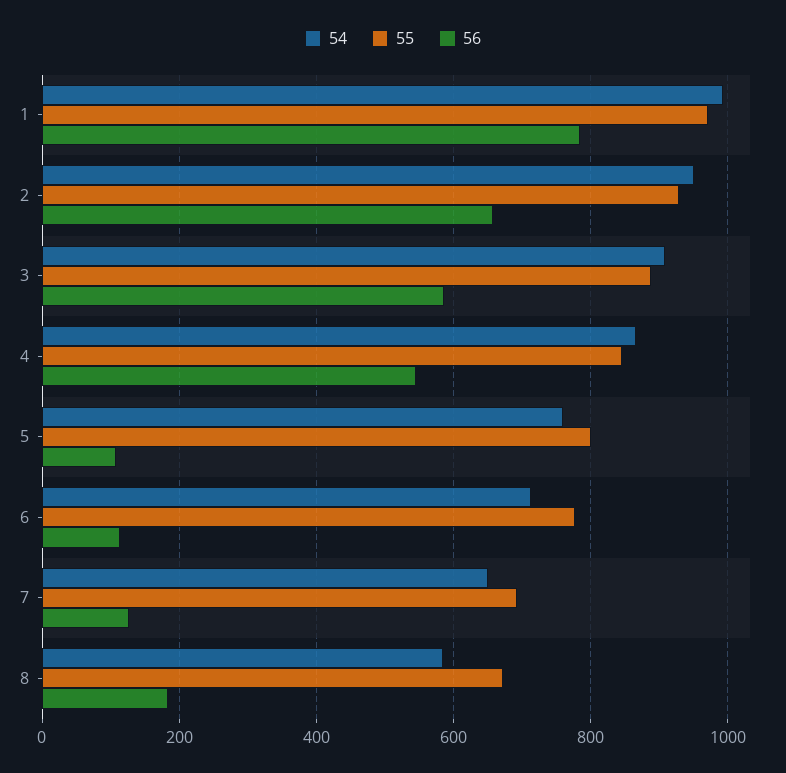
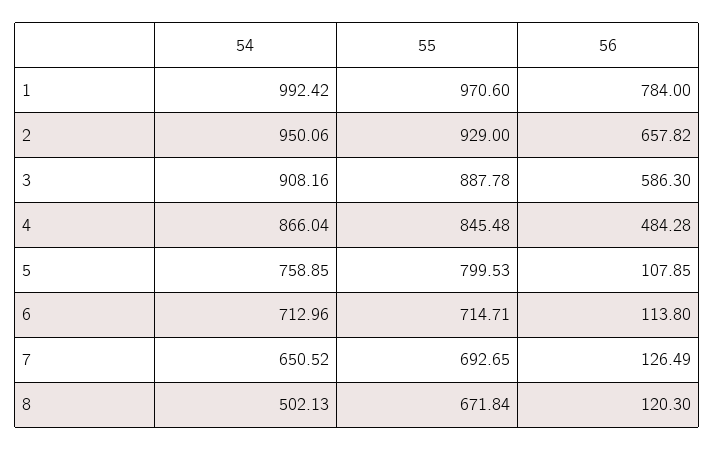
56, 4: 540 -> 484.28
55, 6: 780 -> 714.71
54, 8: 580 -> 502.13
56, 8: 180 -> 120.3

